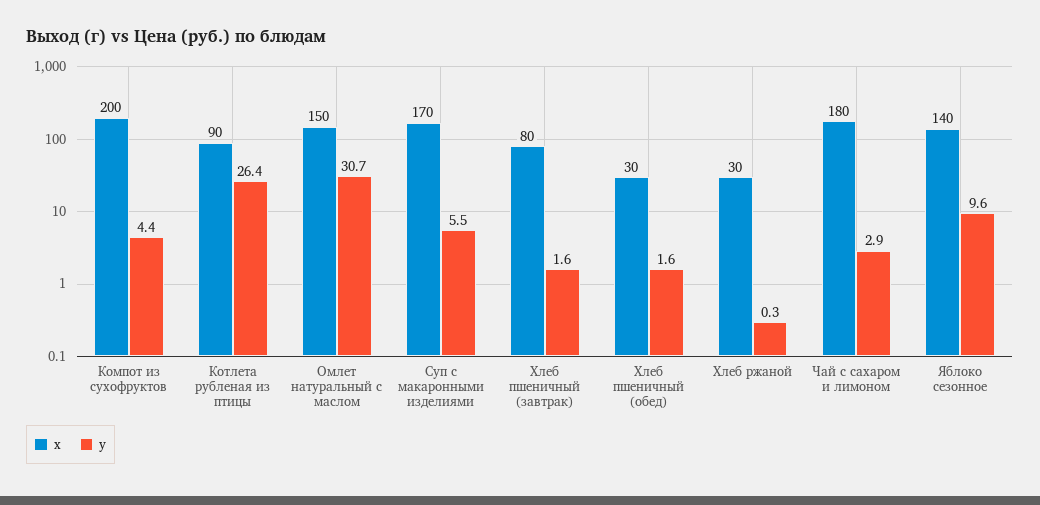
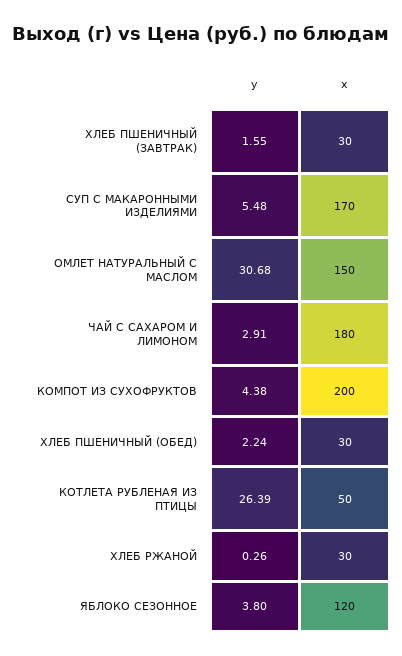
x, Котлета рубленая из птицы: 90 -> 50
x, Хлеб пшеничный (завтрак): 80 -> 30
y, Хлеб пшеничный (обед): 1.6 -> 2.24
x, Яблоко сезонное: 140 -> 120
y, Яблоко сезонное: 9.6 -> 3.8

